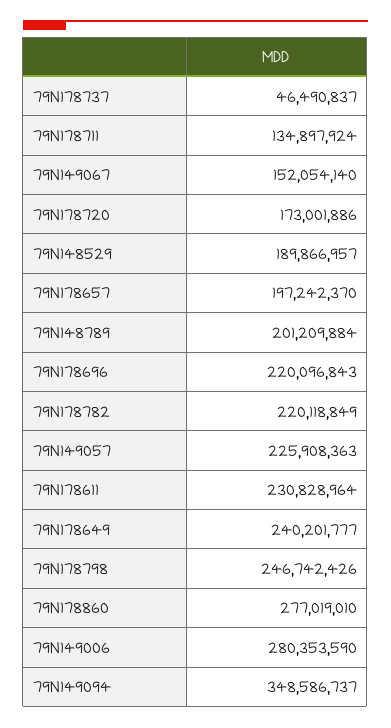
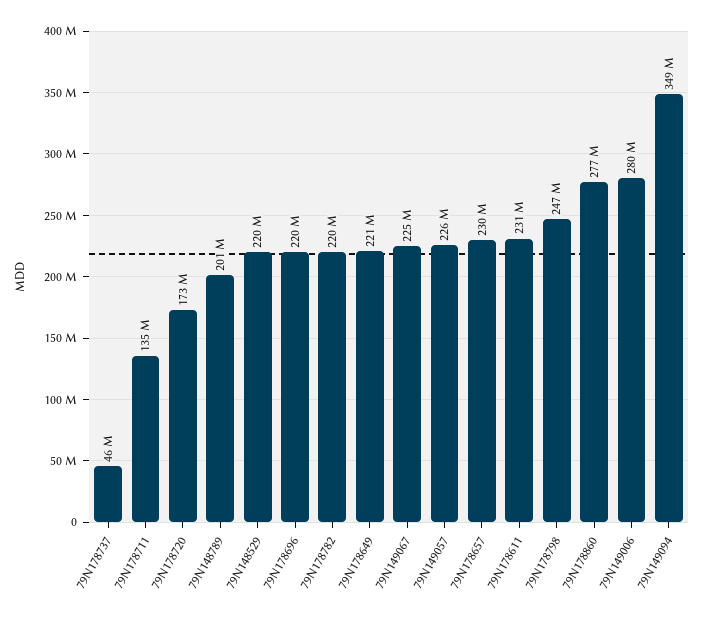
79N149067: 152054140 -> 225000000
79N148529: 189866957 -> 220000000
79N178657: 197242370 -> 230000000
79N178649: 240201777 -> 221000000

